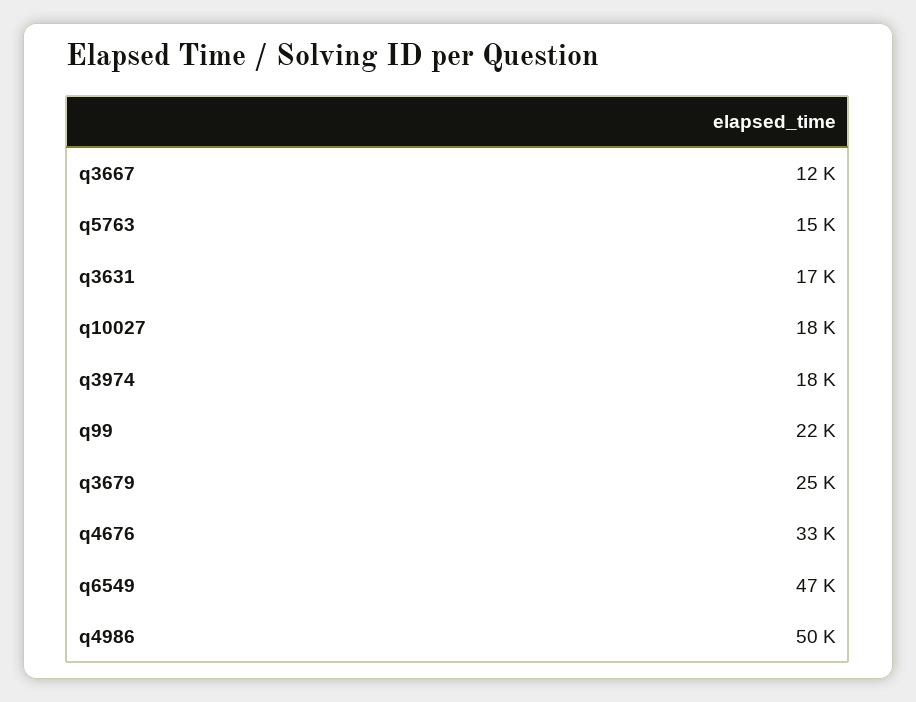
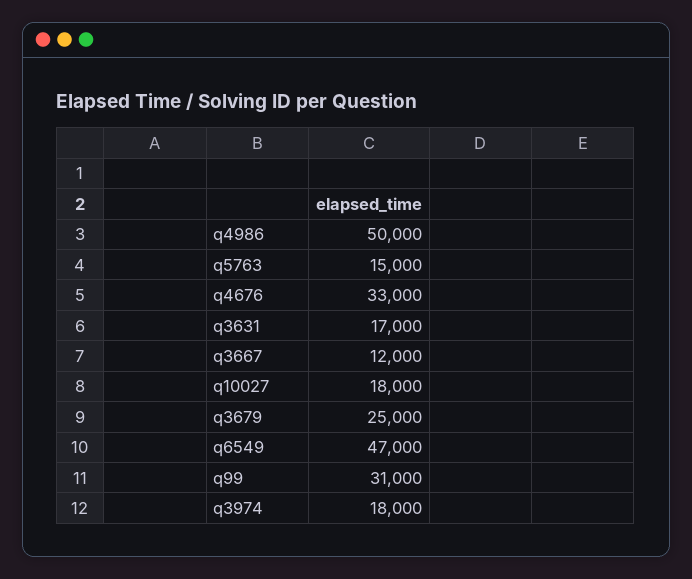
q99: 22000 -> 31000

